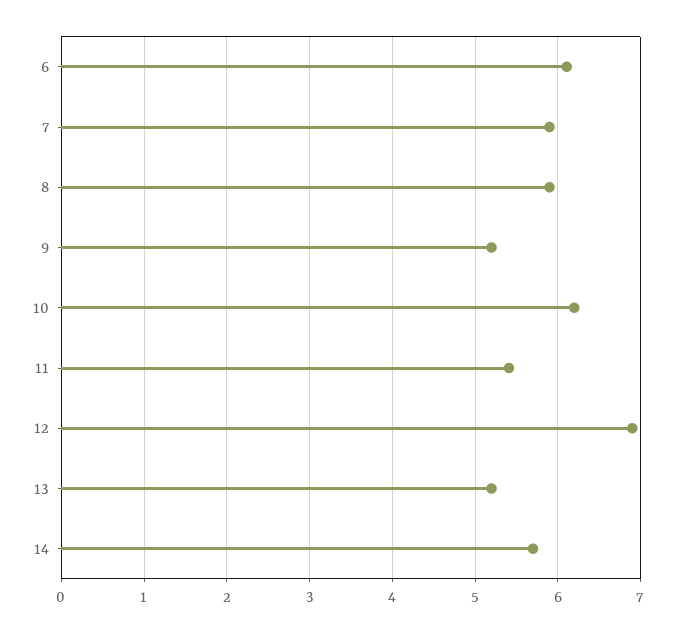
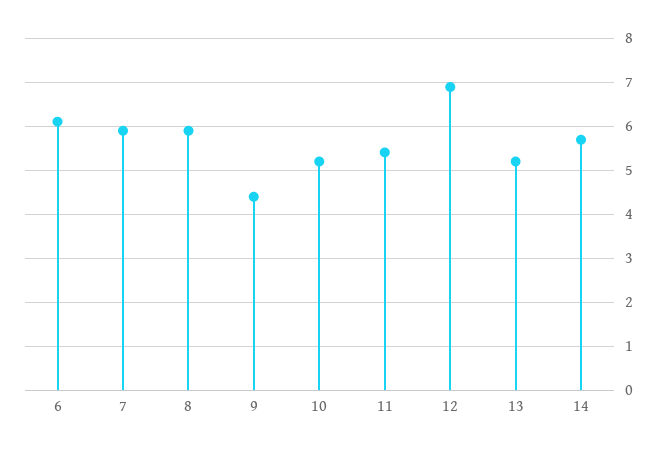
9: 5.2 -> 4.4
10: 6.2 -> 5.2

